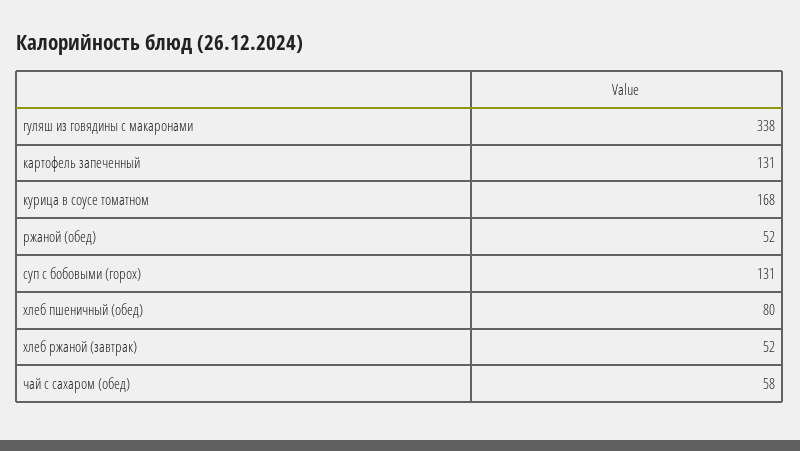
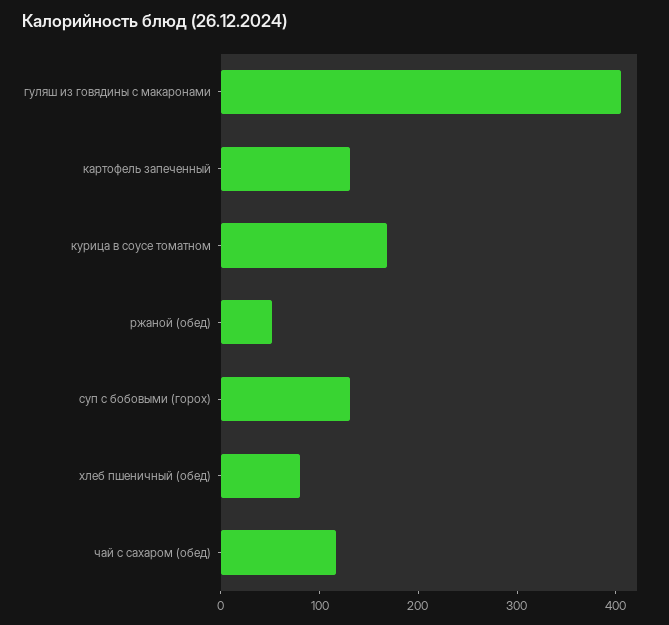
гуляш из говядины с макаронами: 338 -> 400
хлеб ржаной (завтрак): 52 -> none
чай с сахаром (обед): 58 -> 120

